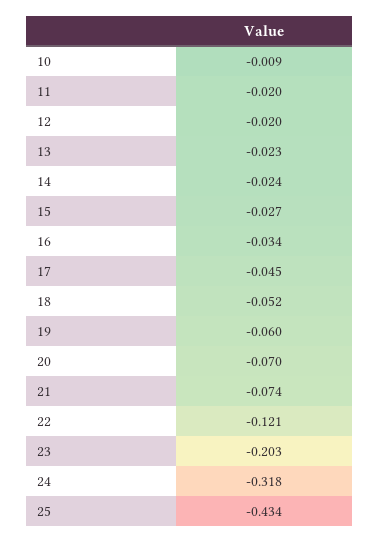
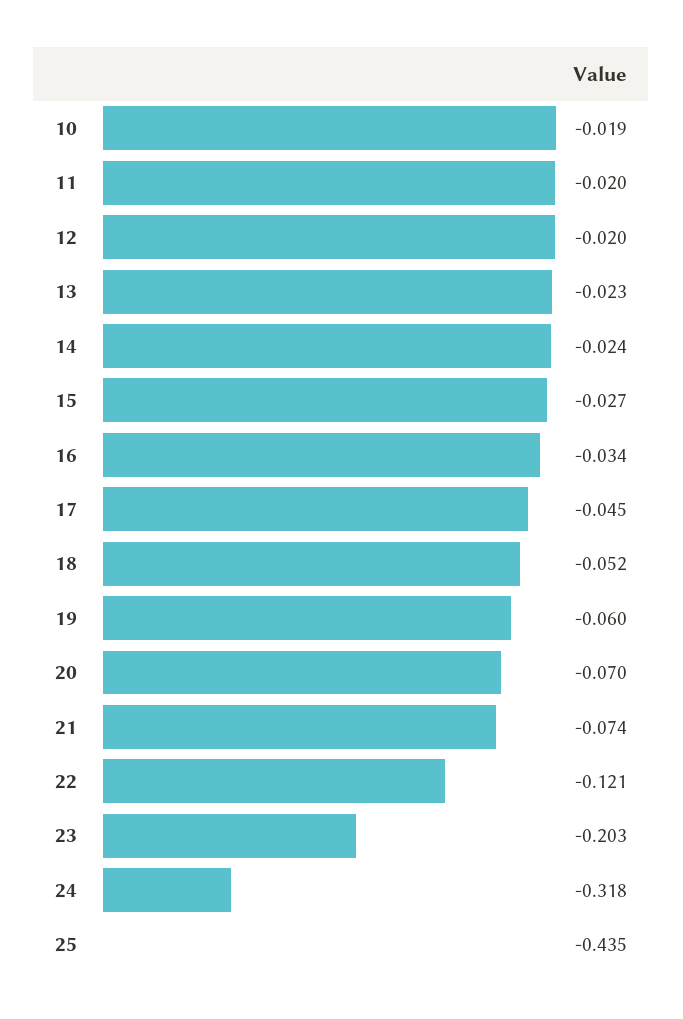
10: -0.009 -> -0.019
25: -0.434 -> -0.435

